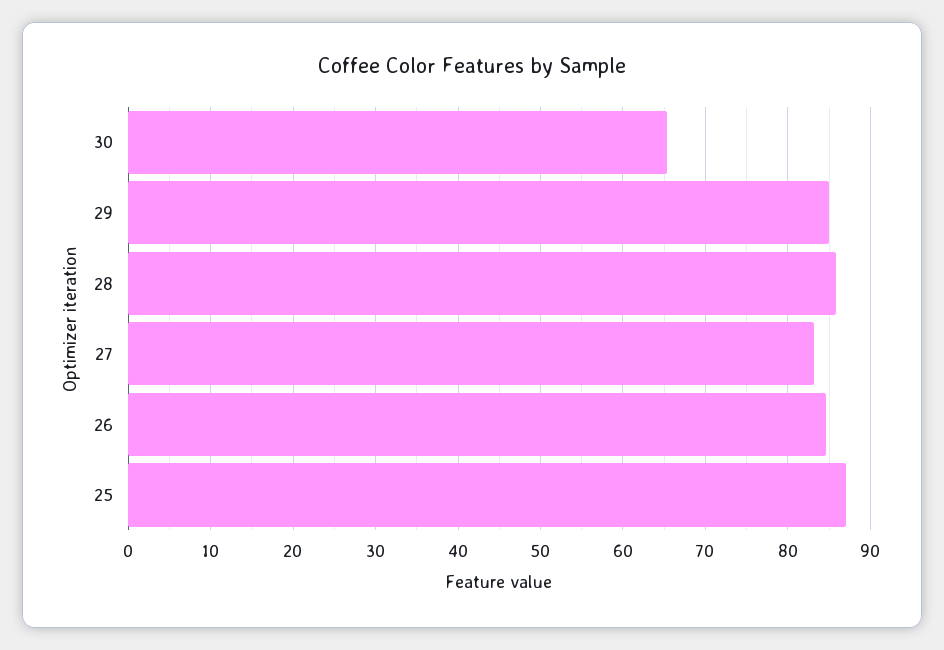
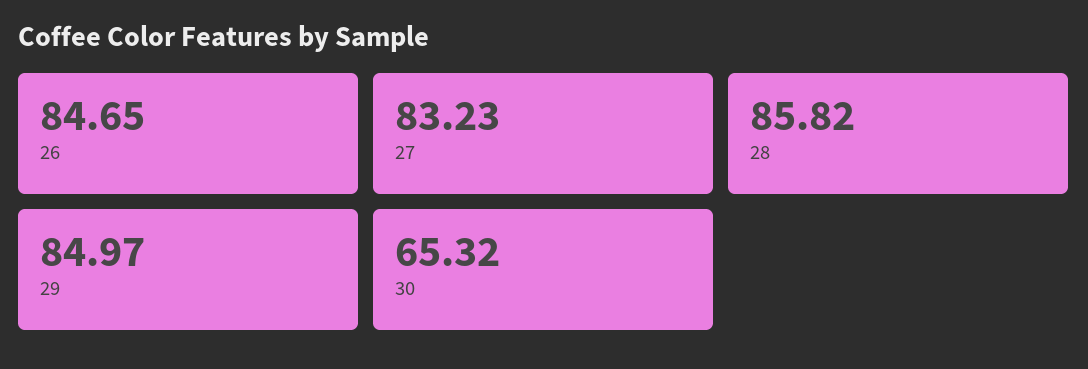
25: 87 -> none

